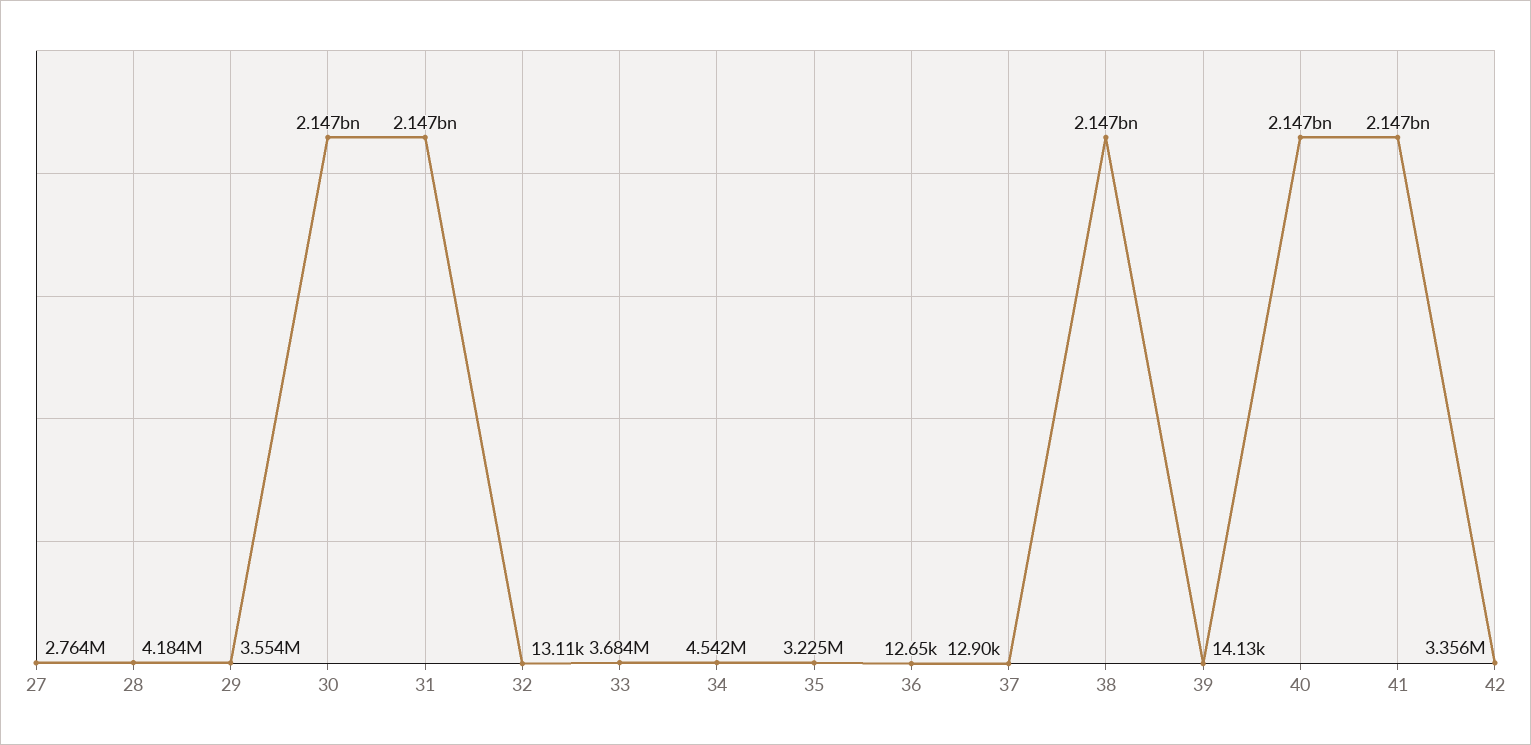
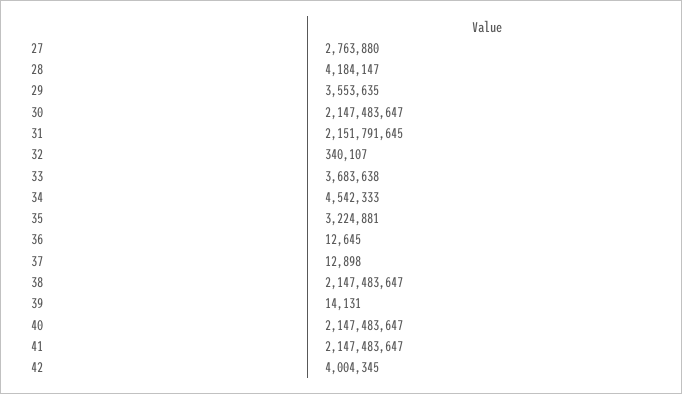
31: 2147000000 -> 2151791645
32: 13110 -> 340107
42: 3356000 -> 4004345

